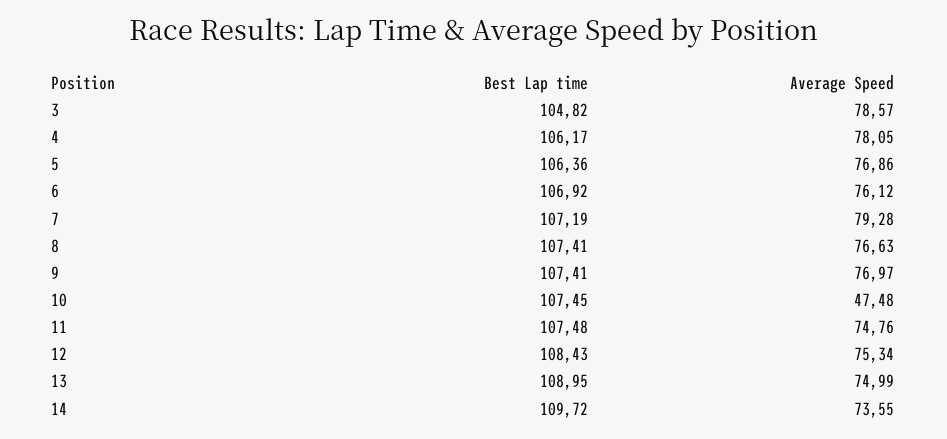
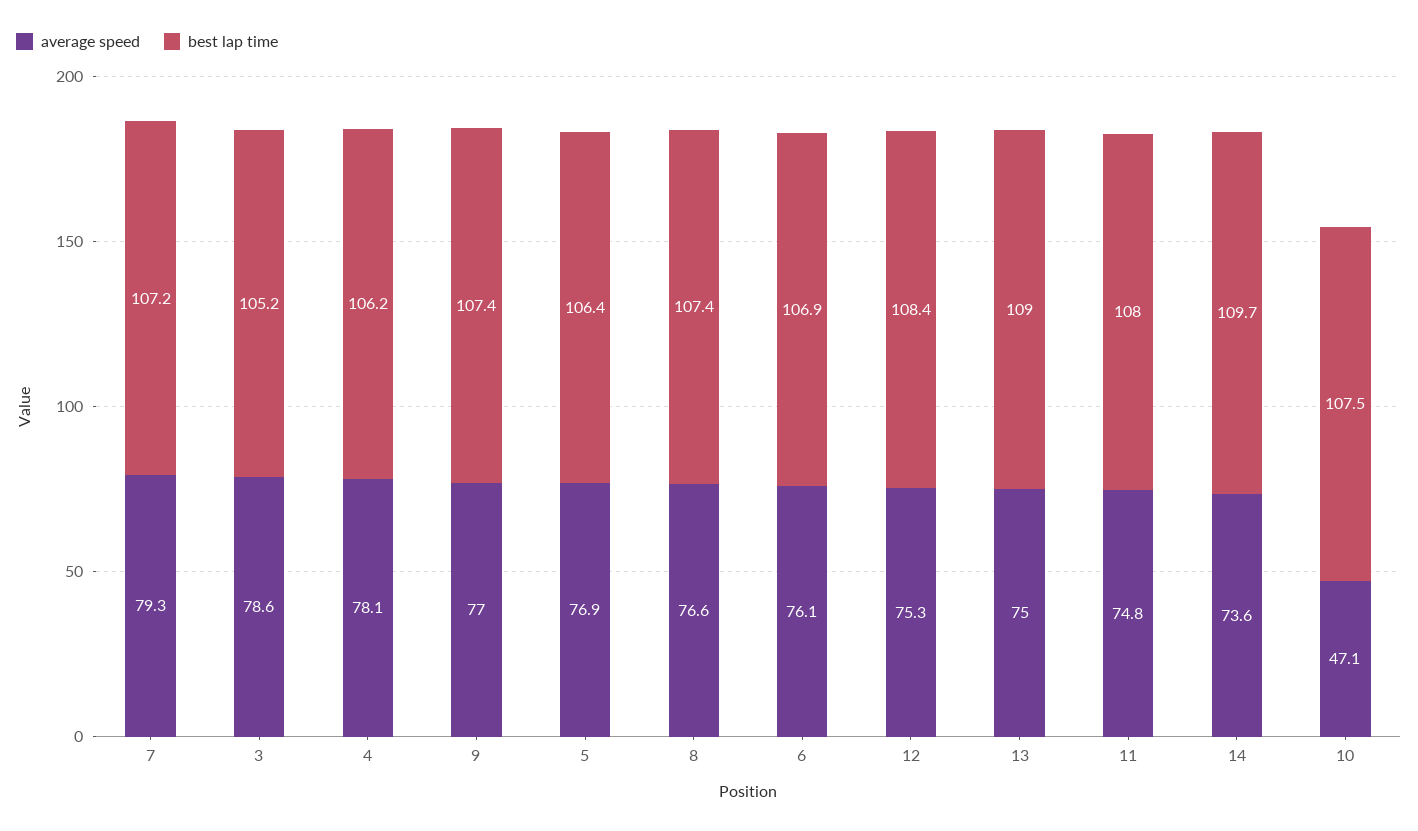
Best Lap time, 3: 104.82 -> 105.2
Average Speed, 10: 47.48 -> 47.1
Best Lap time, 11: 107.48 -> 108

